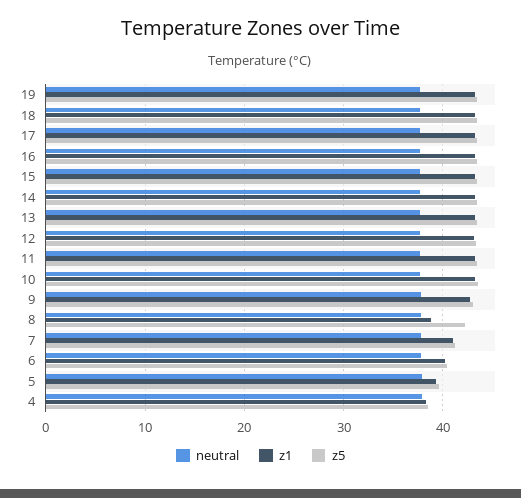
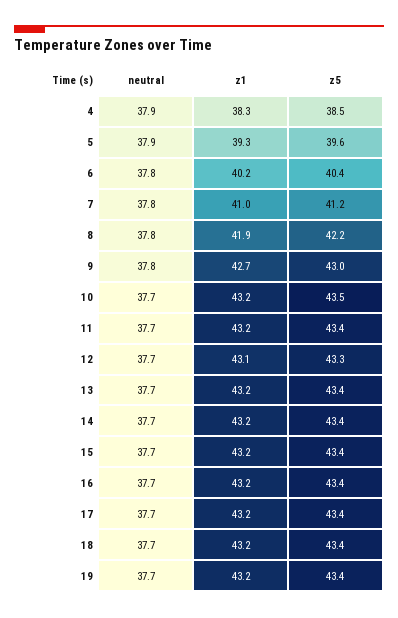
z1, 8: 39 -> 41.9

